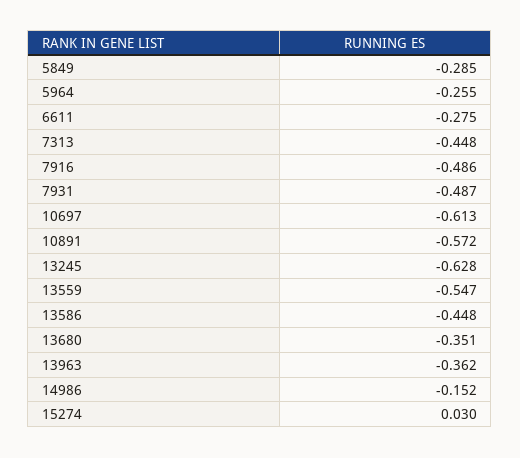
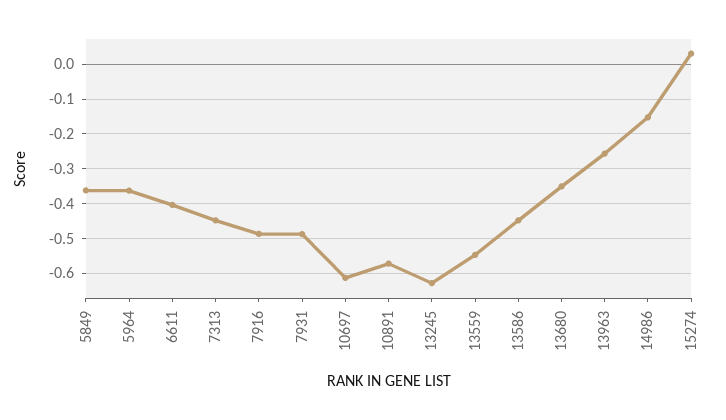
5849: -0.285 -> -0.36
5964: -0.255 -> -0.36
6611: -0.275 -> -0.4
13963: -0.362 -> -0.26

